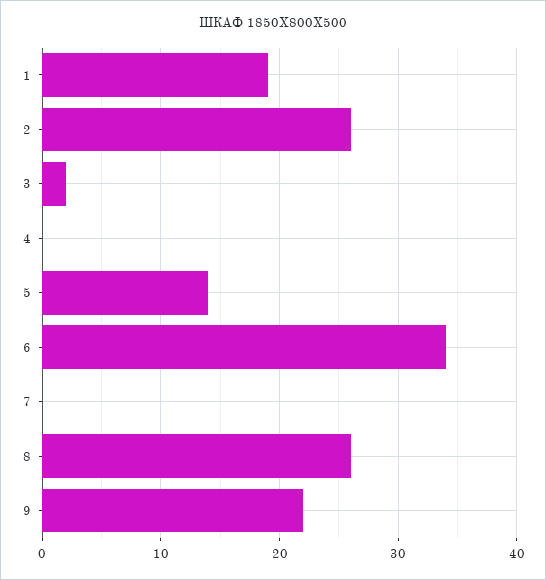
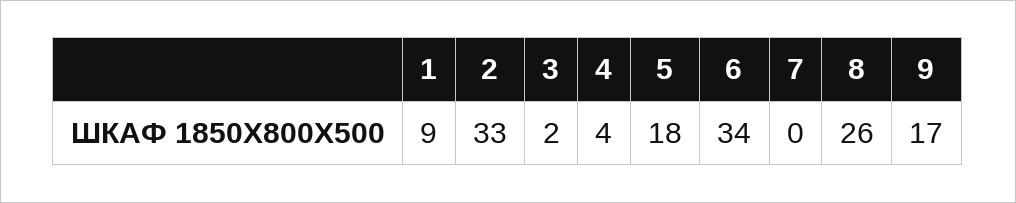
1: 19 -> 9
2: 26 -> 33
4: 0 -> 4
5: 14 -> 18
9: 22 -> 17

